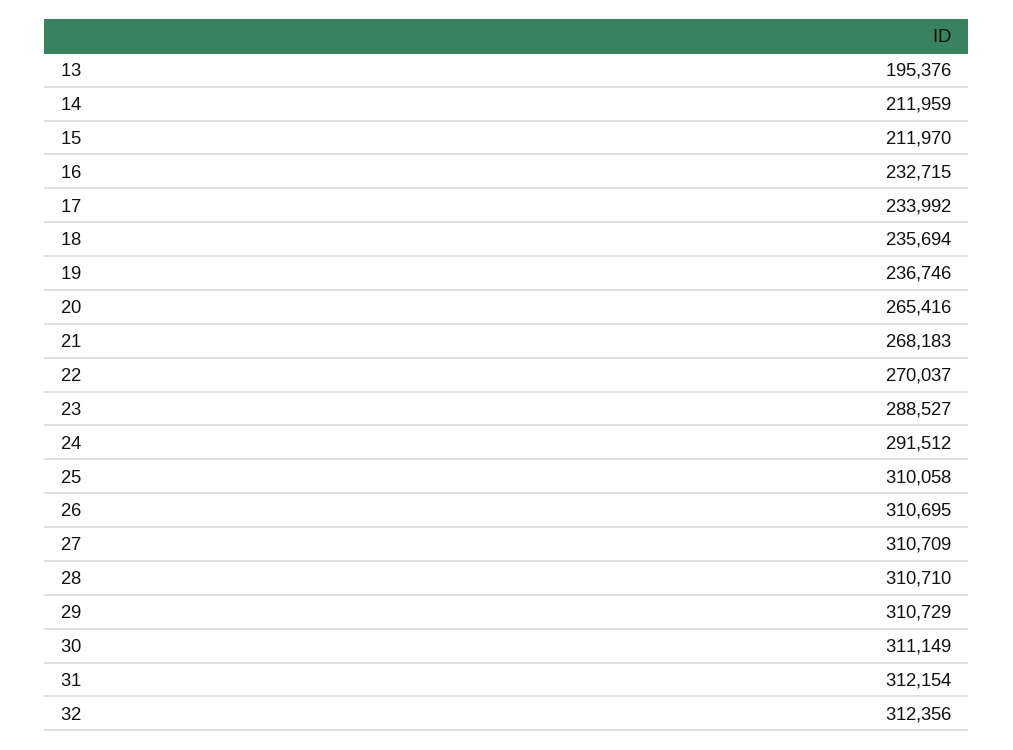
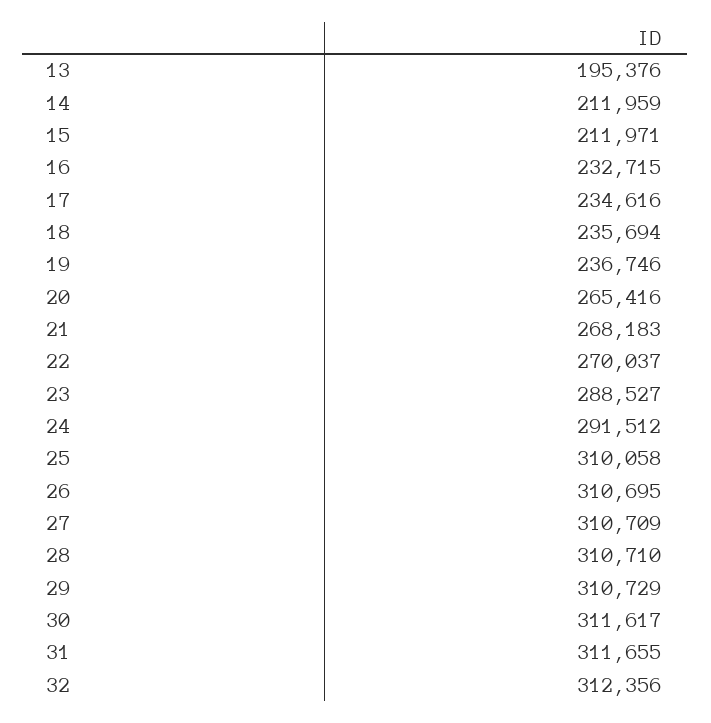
15: 211970 -> 211971
17: 233992 -> 234616
30: 311149 -> 311617
31: 312154 -> 311655

